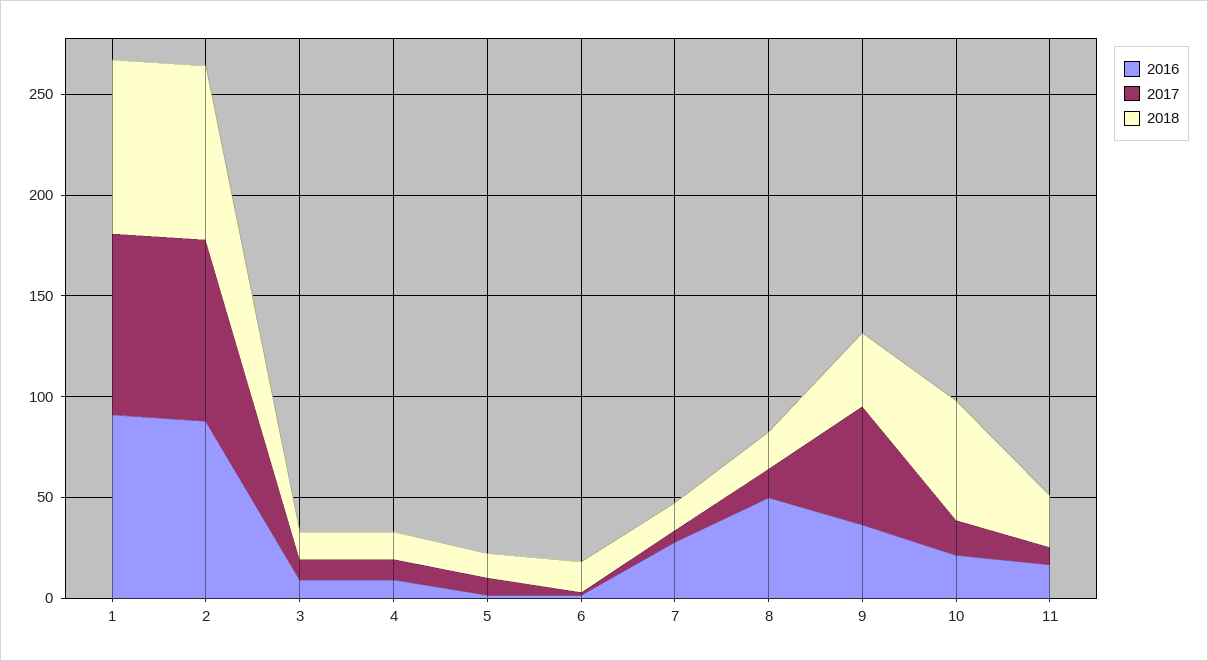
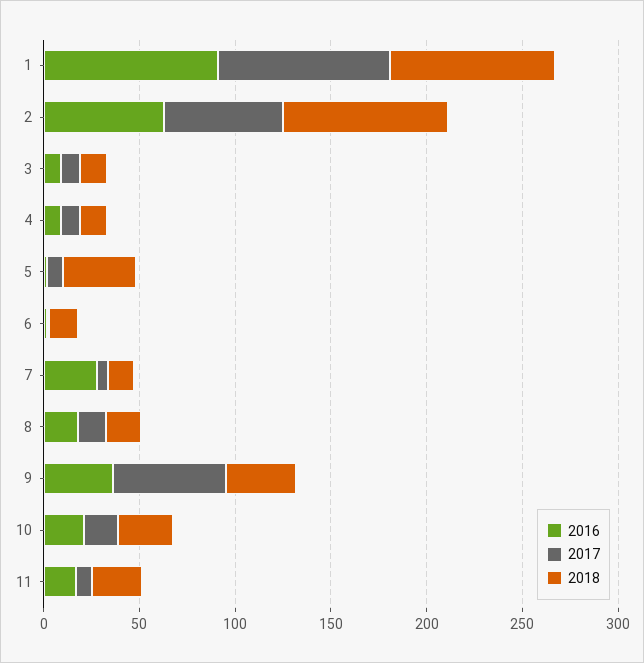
2016, 2: 90 -> 60
2017, 2: 90 -> 60
2018, 5: 10 -> 40
2016, 8: 50 -> 20
2018, 10: 60 -> 30

